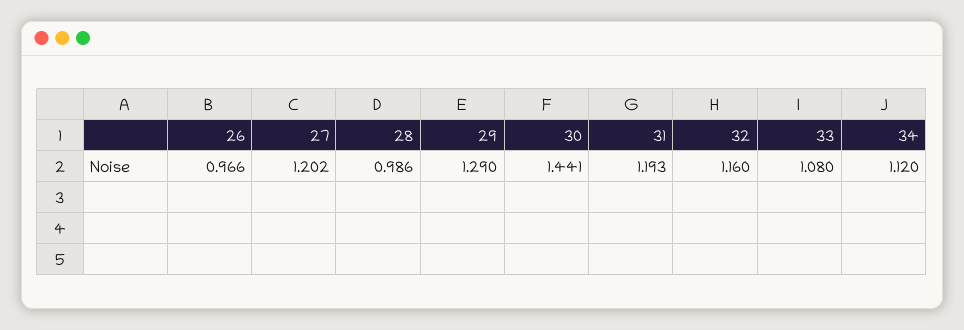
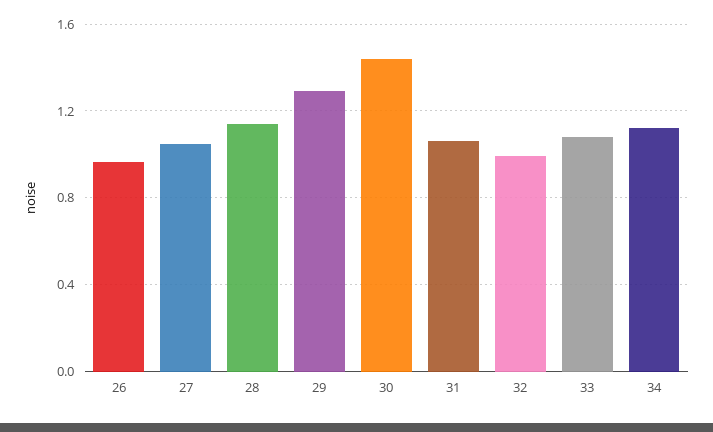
27: 1.202 -> 1.05
28: 0.986 -> 1.15
31: 1.193 -> 1.05
32: 1.16 -> 1

